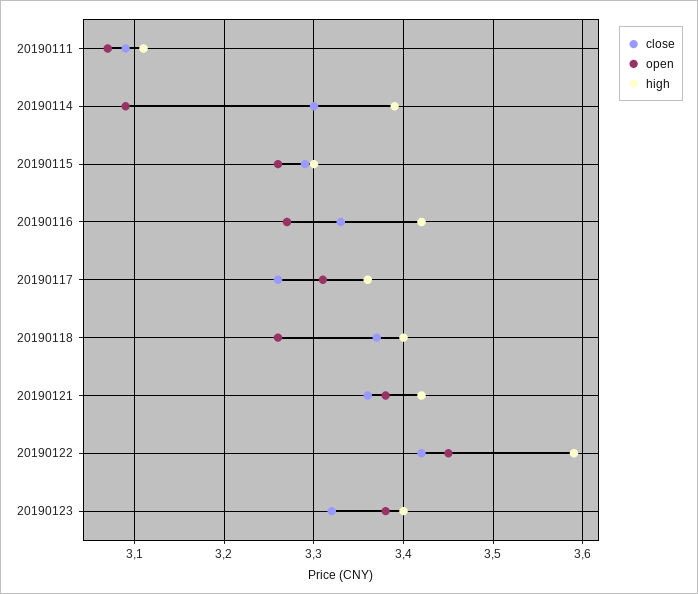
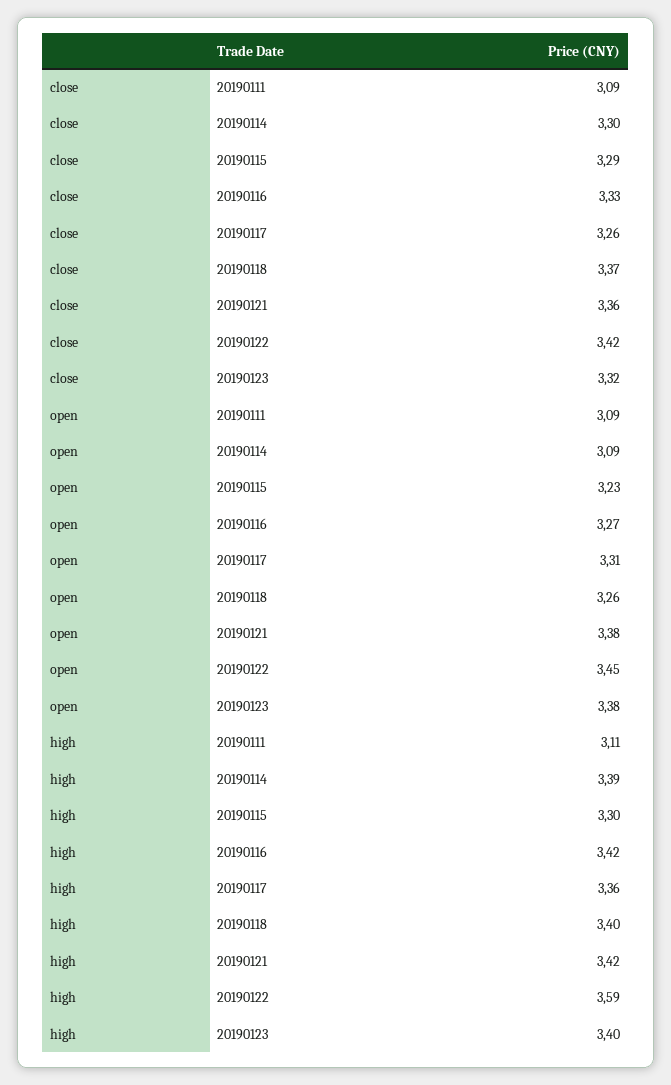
open, 20190111: 3.07 -> 3.09
open, 20190115: 3.26 -> 3.23

